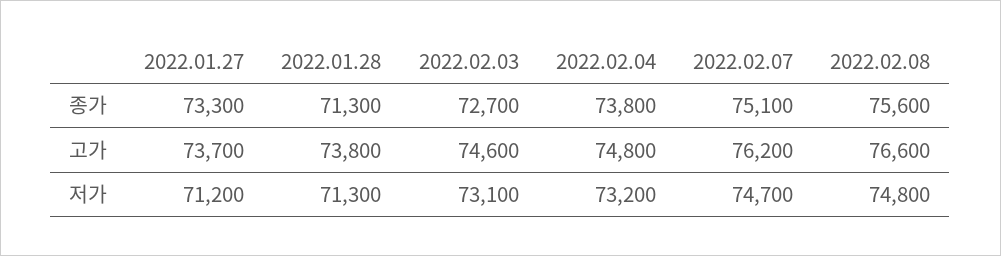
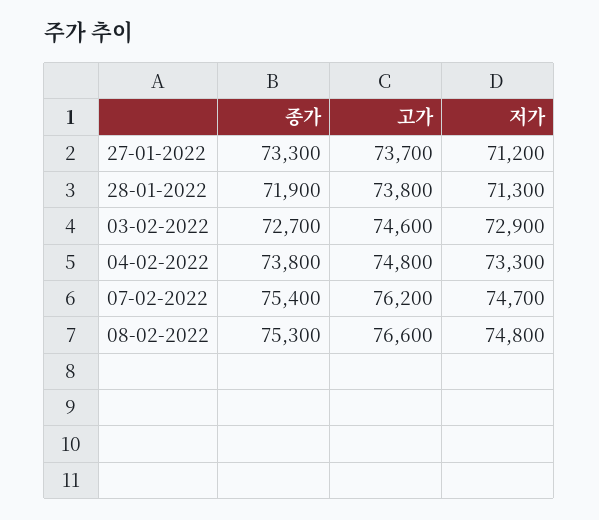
2022.01.28, 종가: 71300 -> 71900
2022.02.07, 종가: 75100 -> 75400
2022.02.08, 종가: 75600 -> 75300
2022.02.03, 저가: 73100 -> 72900
2022.02.04, 저가: 73200 -> 73300

